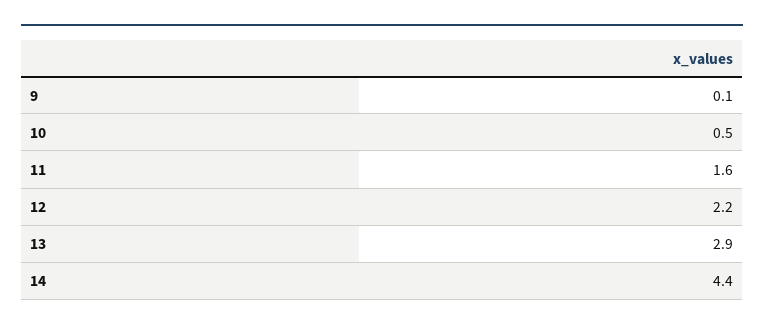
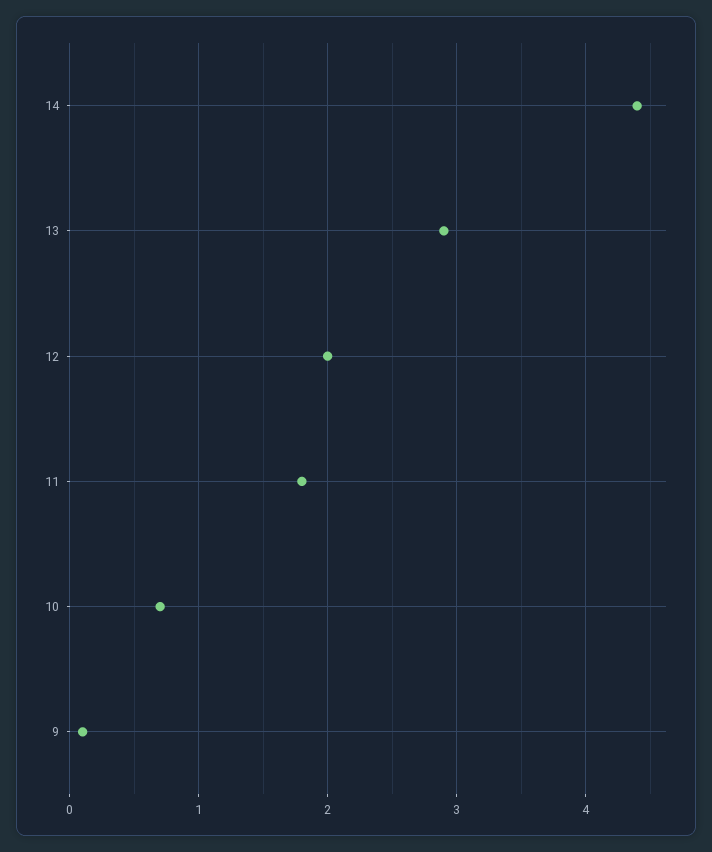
10: 0.5 -> 0.7
11: 1.6 -> 1.8
12: 2.2 -> 2

